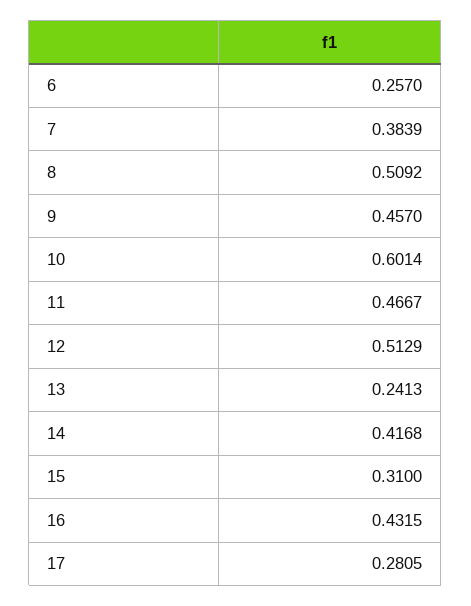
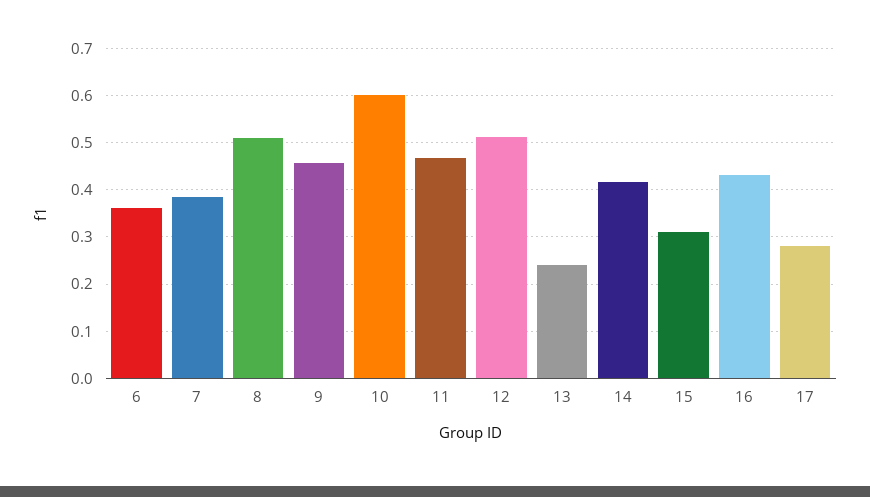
6: 0.257 -> 0.36

